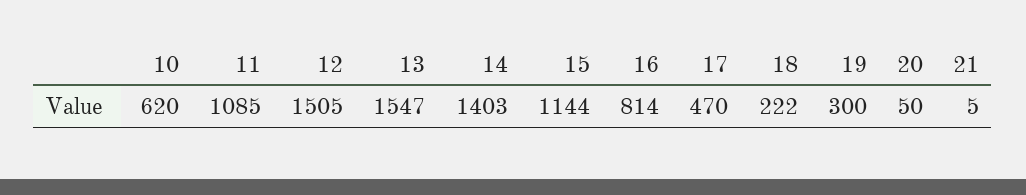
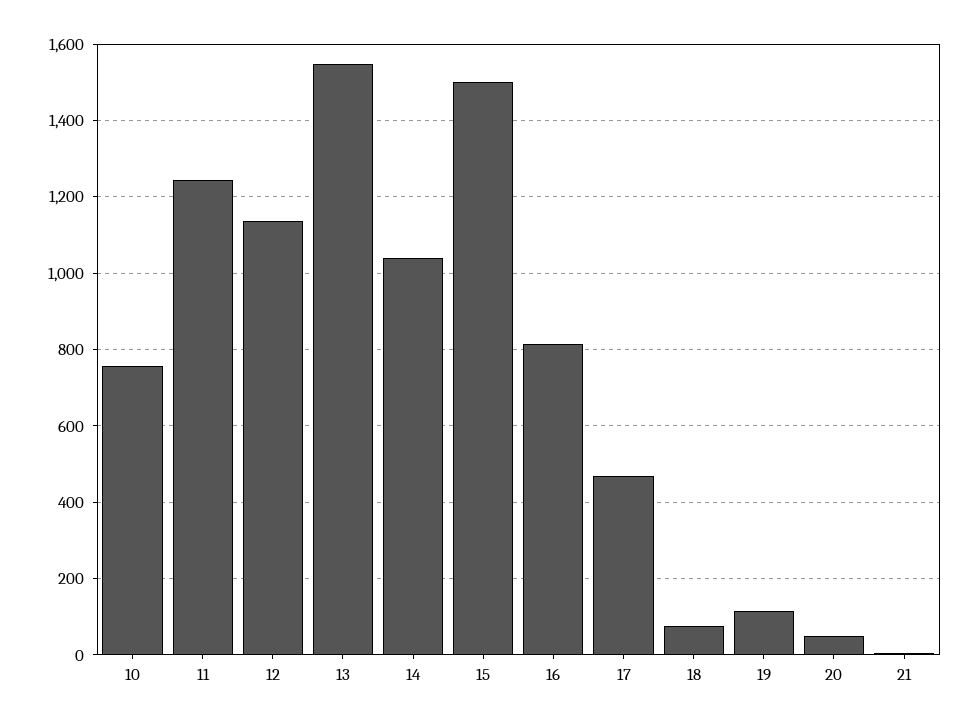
10: 620 -> 760
11: 1085 -> 1240
12: 1505 -> 1140
14: 1403 -> 1040
15: 1144 -> 1500
18: 222 -> 80
19: 300 -> 120

